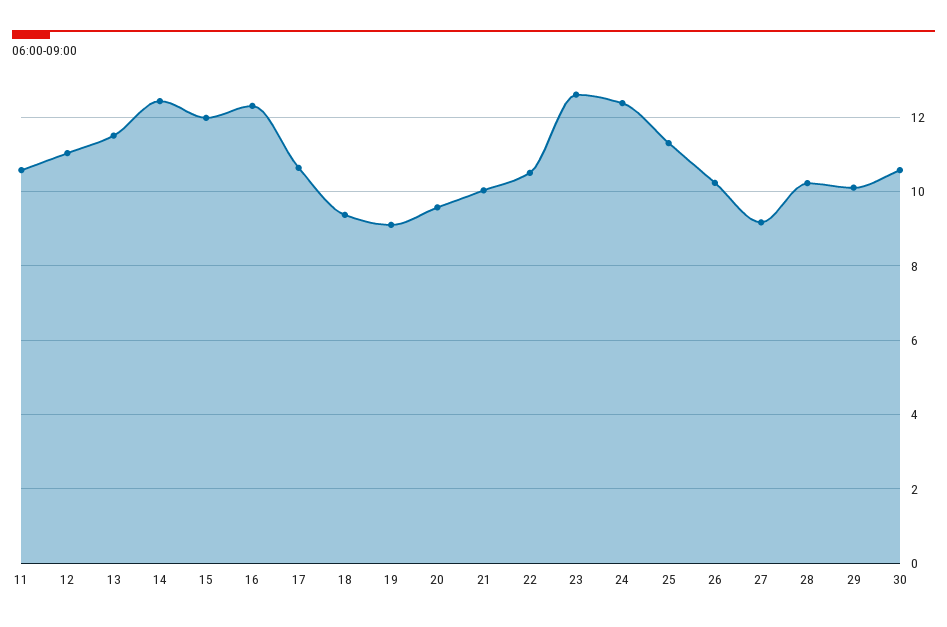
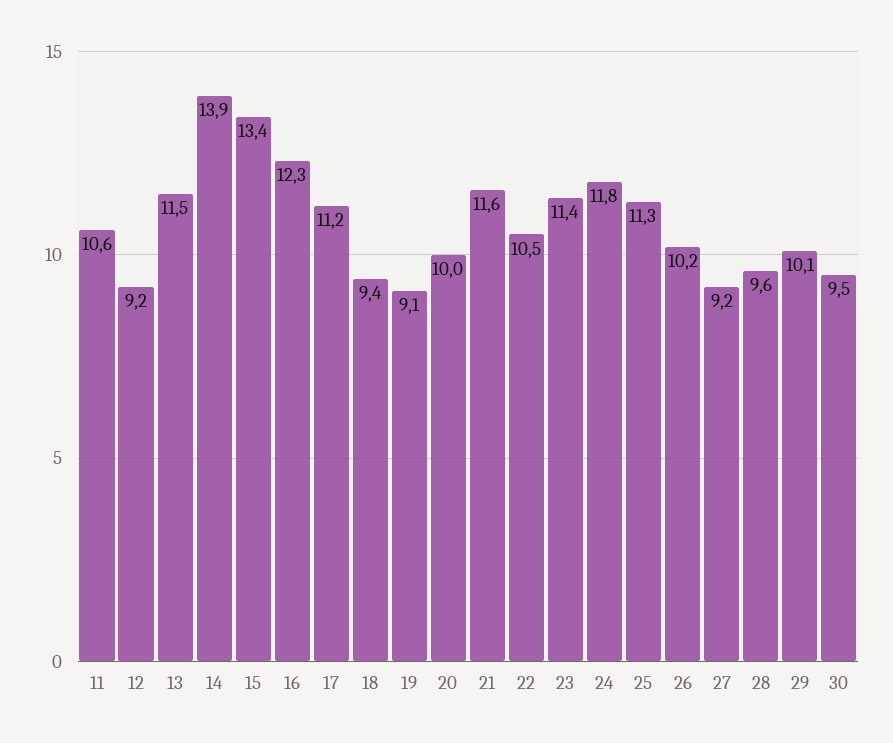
12: 11 -> 9.2
14: 12.4 -> 13.9
15: 12 -> 13.4
17: 10.6 -> 11.2
20: 9.6 -> 10
21: 10 -> 11.6
23: 12.6 -> 11.4
24: 12.4 -> 11.8
28: 10.2 -> 9.6
30: 10.6 -> 9.5

